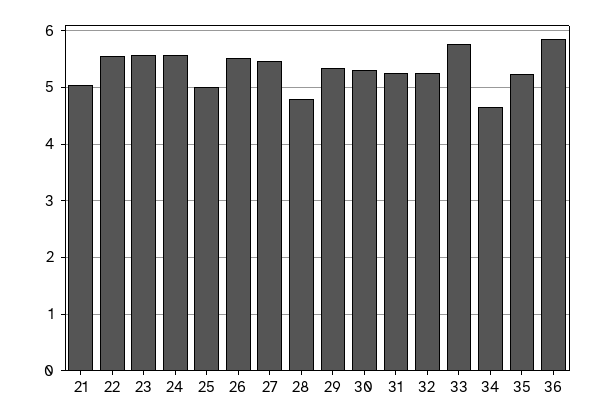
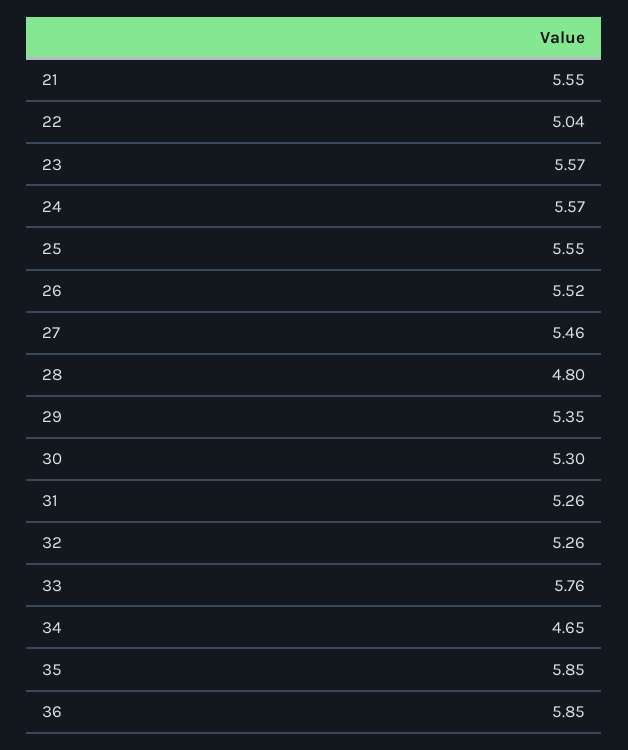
21: 5 -> 5.55
22: 5.6 -> 5.04
25: 5 -> 5.55
35: 5.2 -> 5.85

